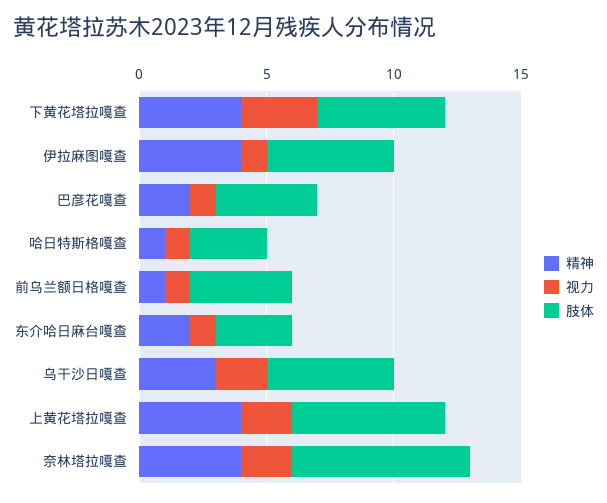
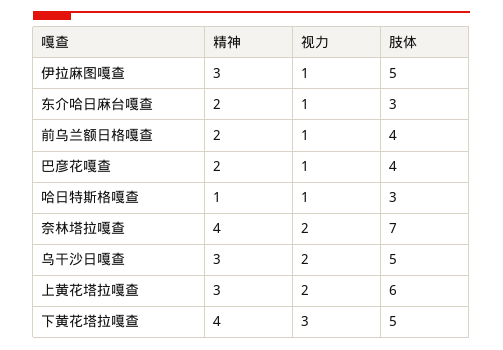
精神, 伊拉麻图嘎查: 4 -> 3
精神, 前乌兰额日格嘎查: 1 -> 2
精神, 上黄花塔拉嘎查: 4 -> 3

